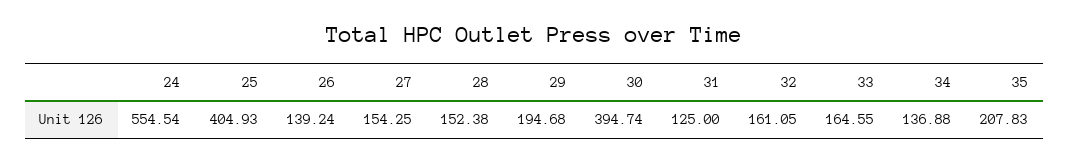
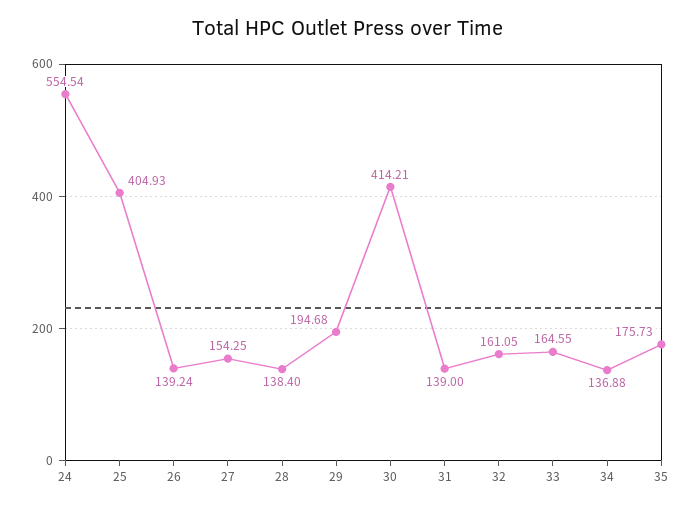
28: 152.38 -> 138.4
30: 394.74 -> 414.21
31: 125 -> 139
35: 207.83 -> 175.73

